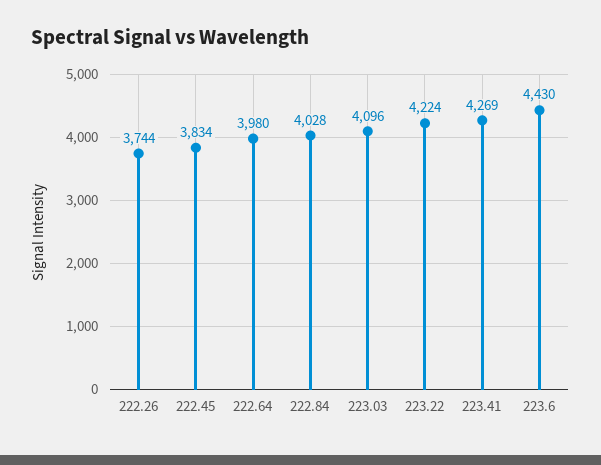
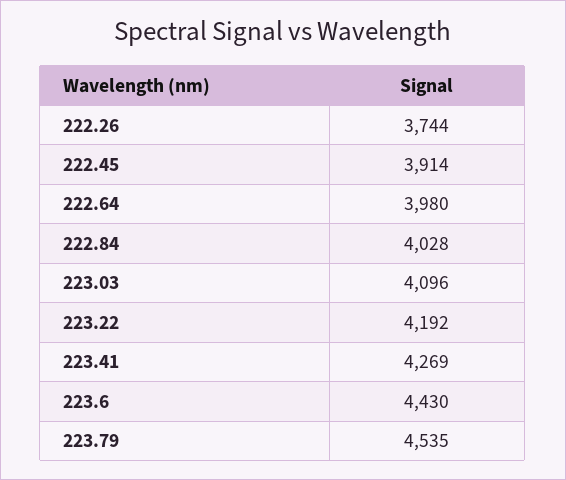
222.45: 3834 -> 3914
223.22: 4224 -> 4192
223.79: none -> 4535

